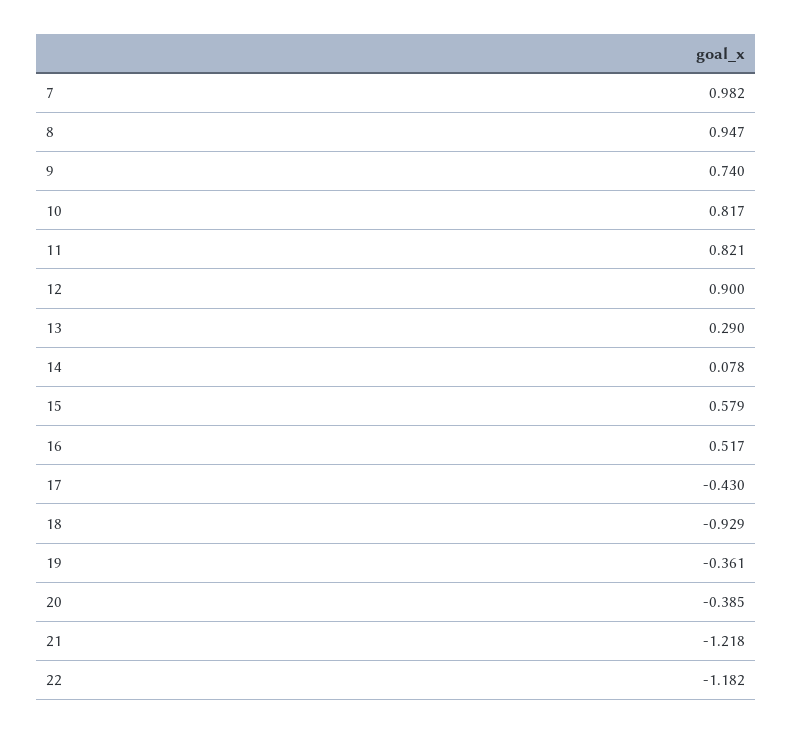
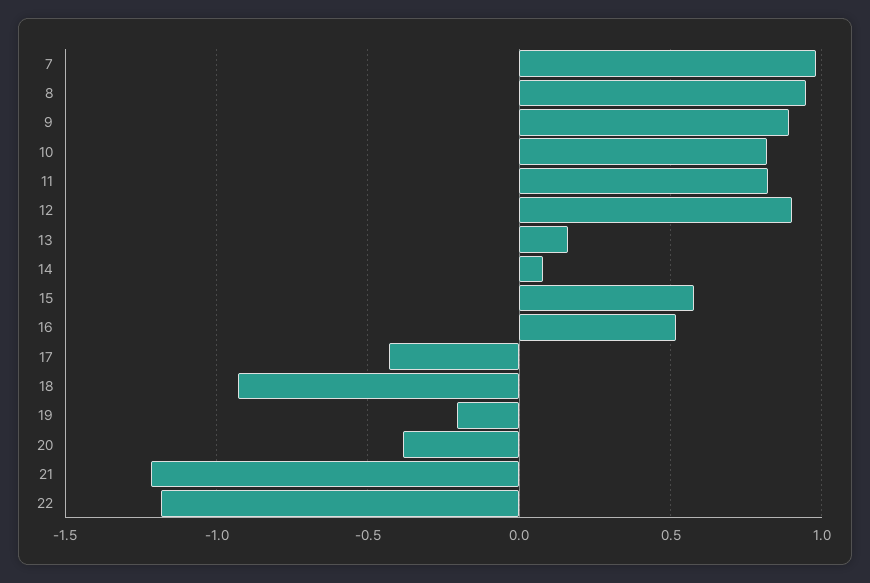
9: 0.74 -> 0.9
13: 0.29 -> 0.15
19: -0.361 -> -0.2

